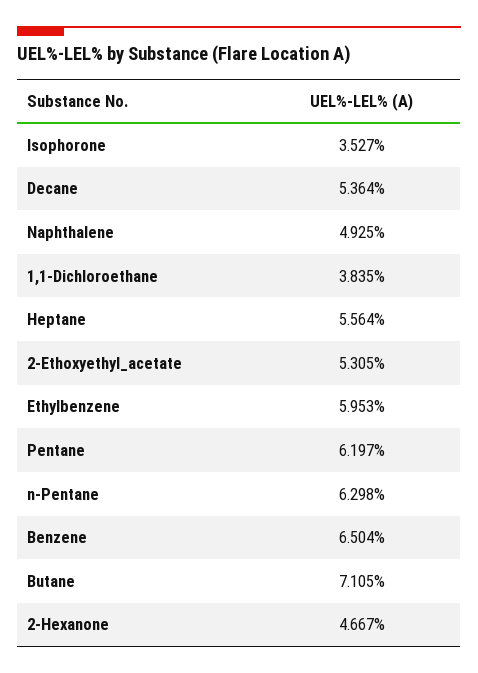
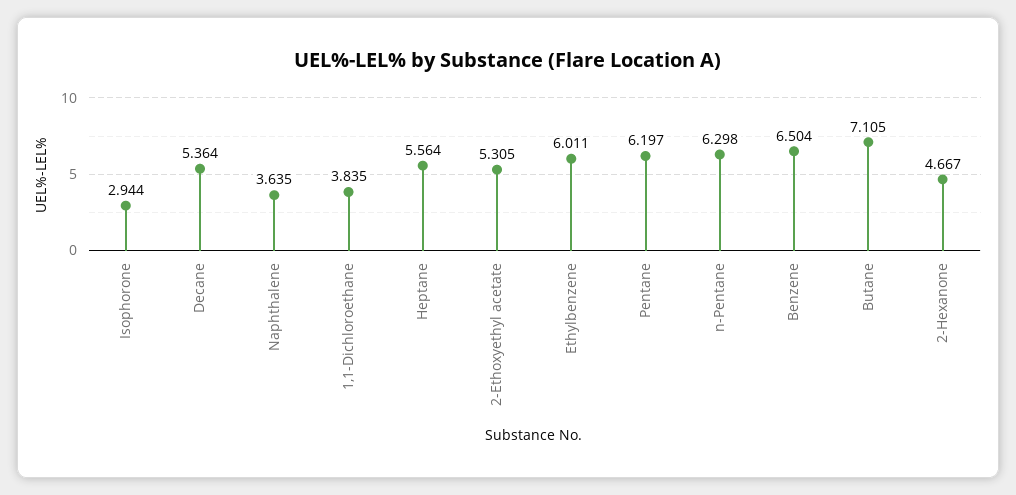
Isophorone: 3.527 -> 2.944
Naphthalene: 4.925 -> 3.635
Ethylbenzene: 5.953 -> 6.011

